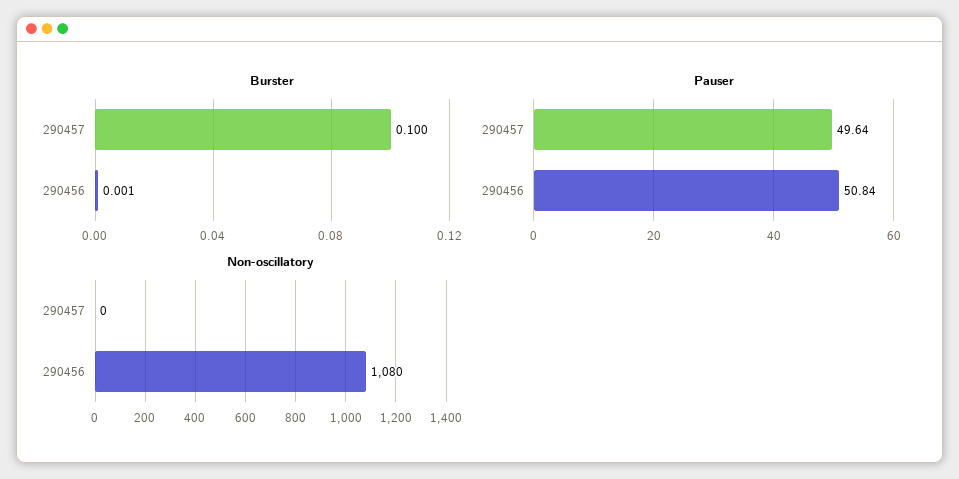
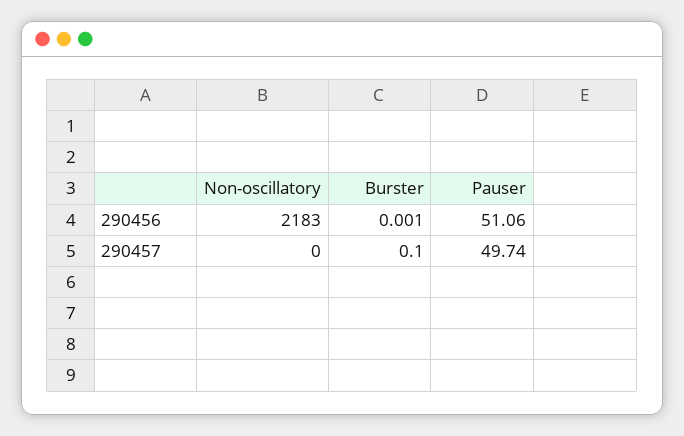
Pauser, 290457: 49.64 -> 49.74
Pauser, 290456: 50.84 -> 51.06
Non-oscillatory, 290456: 1080 -> 2183

